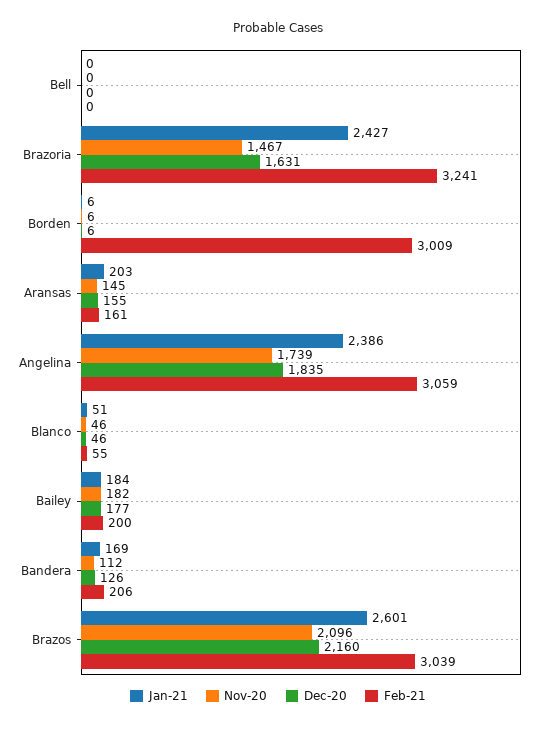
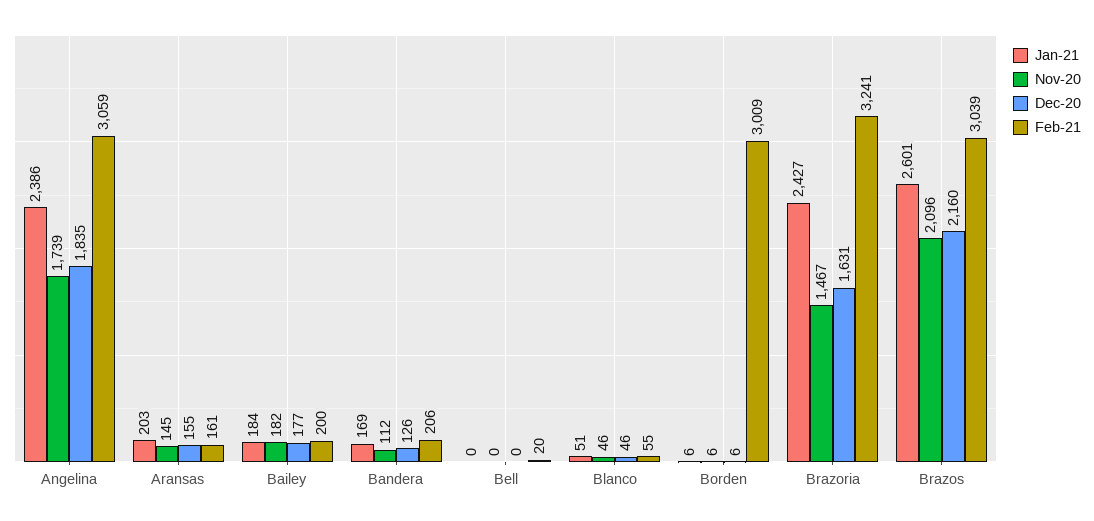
Feb-21, Bell: 0 -> 20

